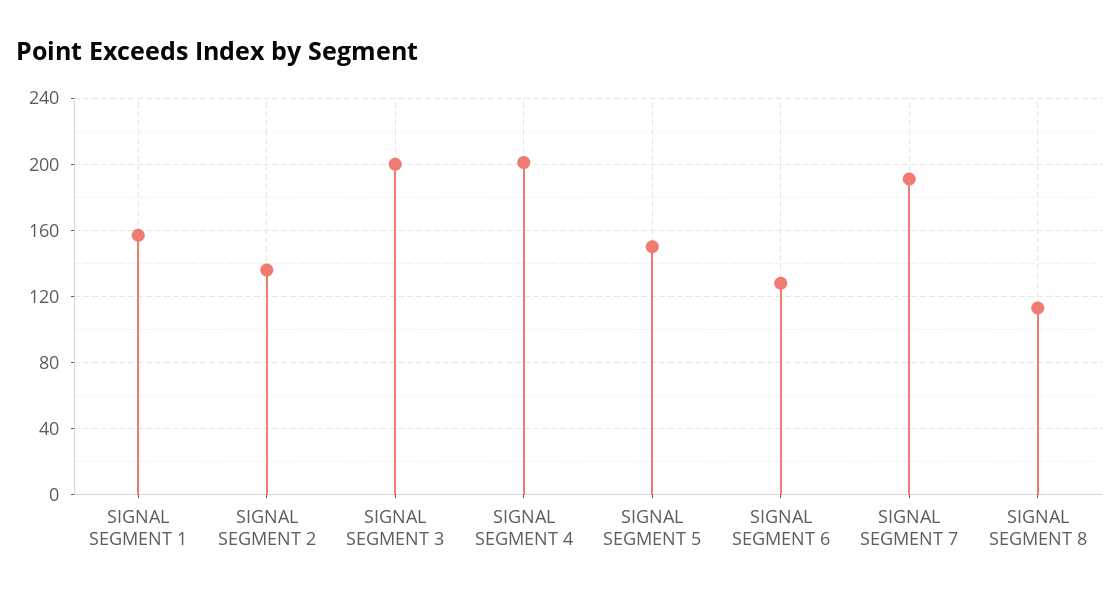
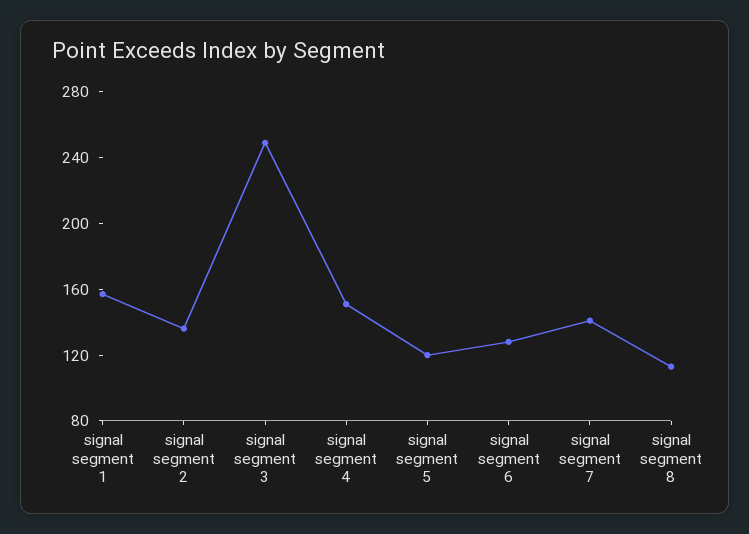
SIGNAL SEGMENT 3: 200 -> 250
SIGNAL SEGMENT 4: 200 -> 150
SIGNAL SEGMENT 5: 150 -> 120
SIGNAL SEGMENT 7: 190 -> 140

